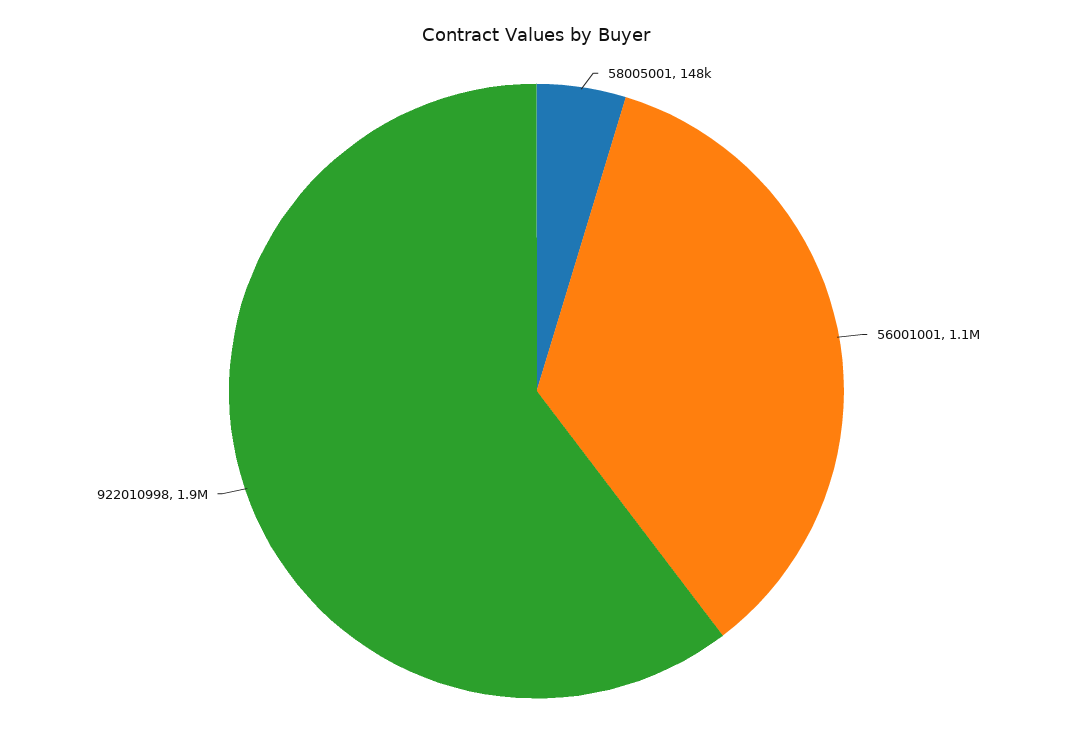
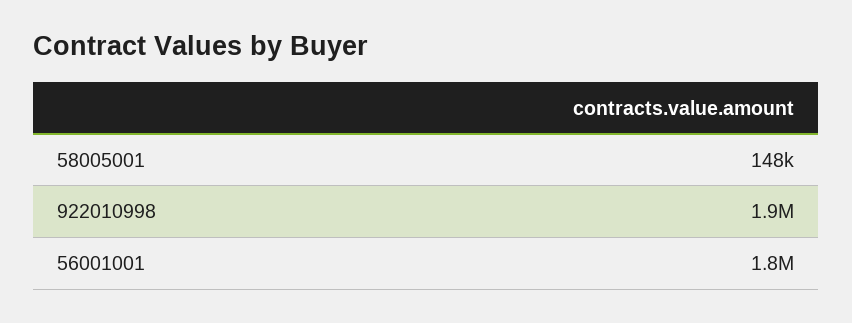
56001001: 1100000 -> 1800000

